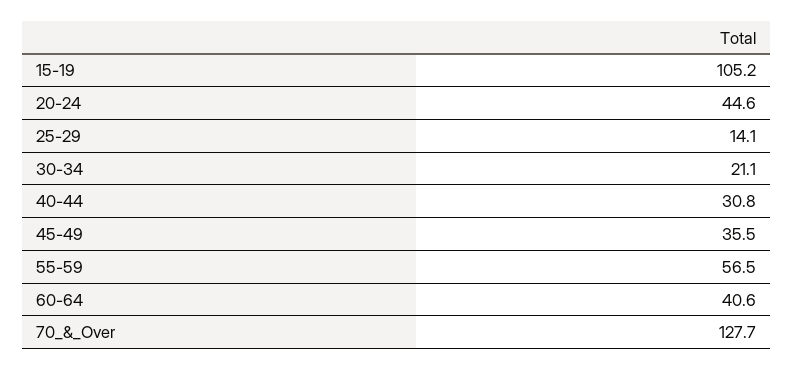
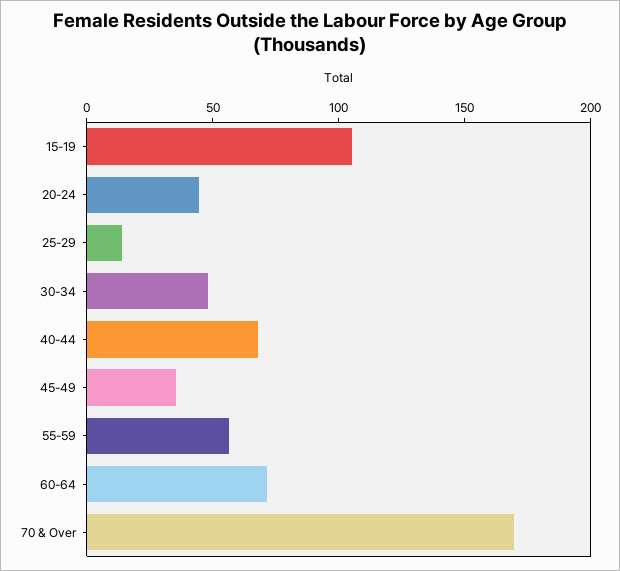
30-34: 21.1 -> 50
40-44: 30.8 -> 70
60-64: 40.6 -> 70
70_&_Over: 127.7 -> 170

